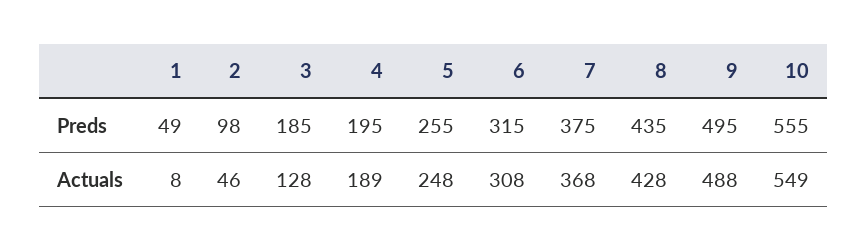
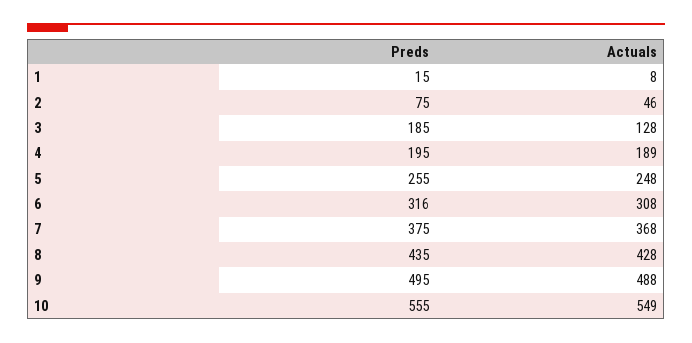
1, Preds: 49 -> 15
2, Preds: 98 -> 75
6, Preds: 315 -> 316

